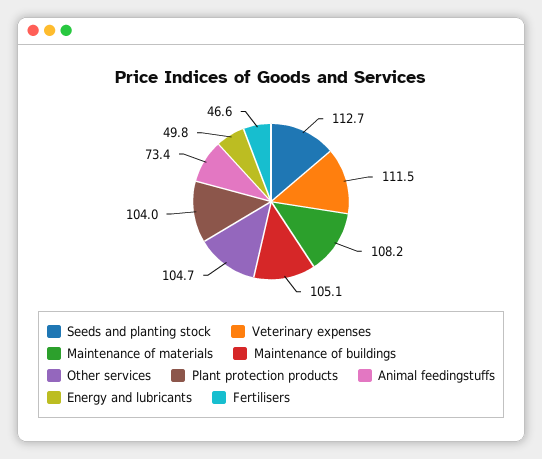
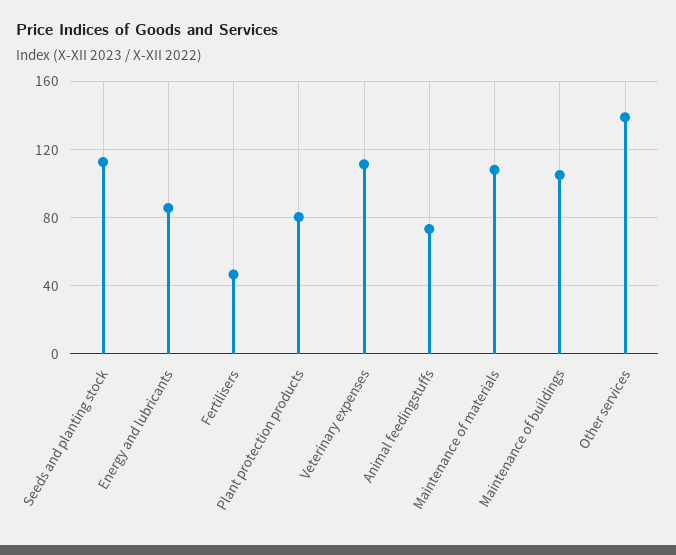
Other services: 104.7 -> 140
Plant protection products: 104 -> 80
Energy and lubricants: 49.8 -> 85

